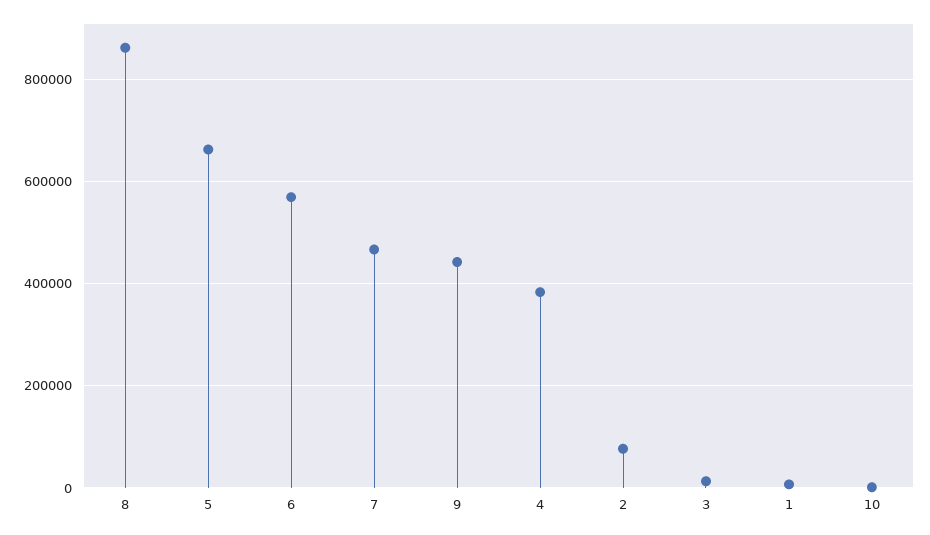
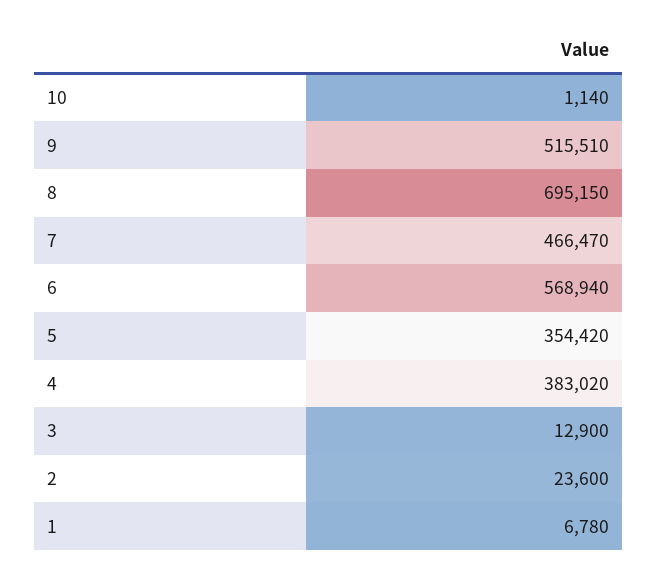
8: 860000 -> 695150
5: 660000 -> 354420
9: 440000 -> 515510
2: 80000 -> 23600

